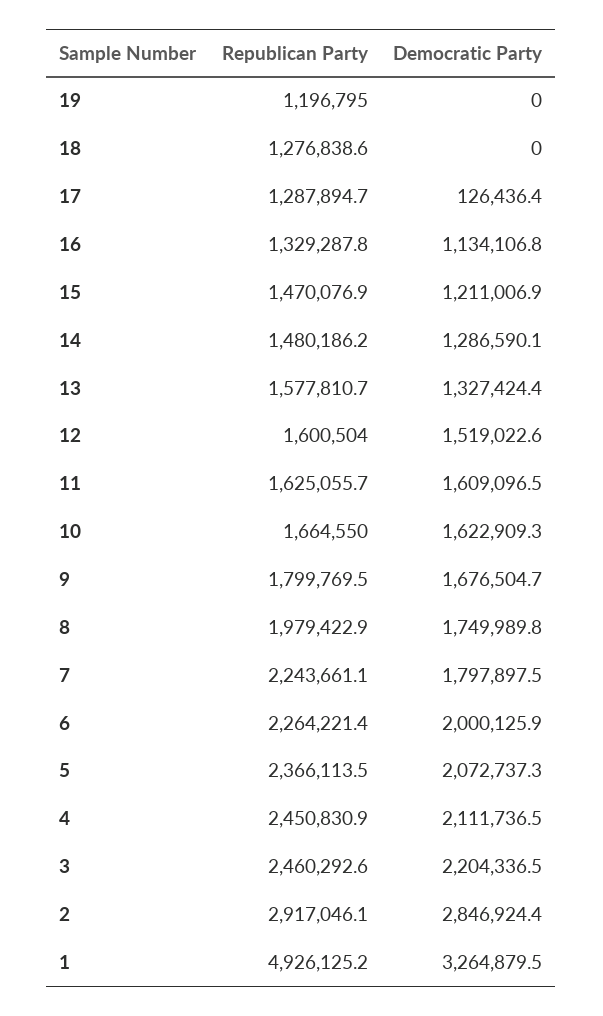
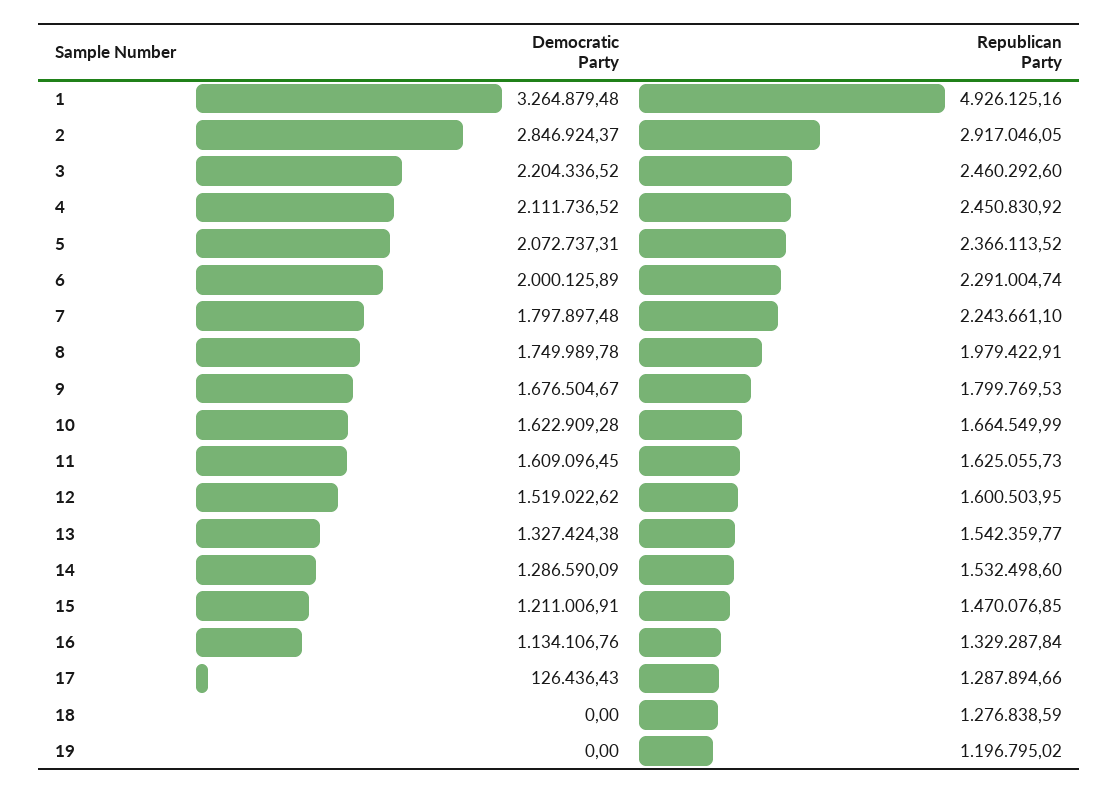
Republican Party, 14: 1480186.2 -> 1532498.6
Republican Party, 13: 1577810.7 -> 1542359.77
Republican Party, 6: 2264221.4 -> 2291004.74

